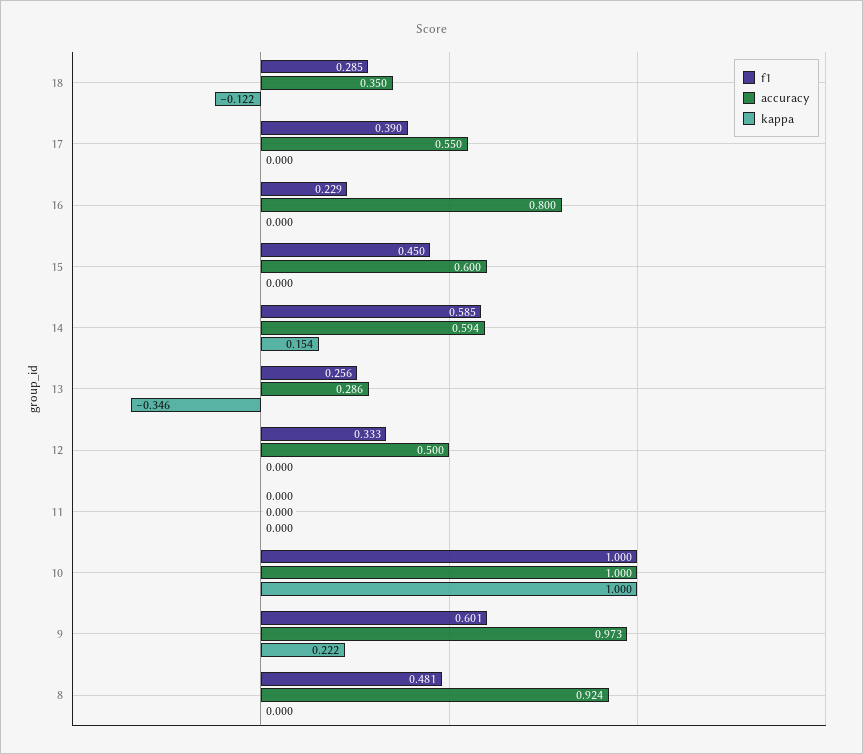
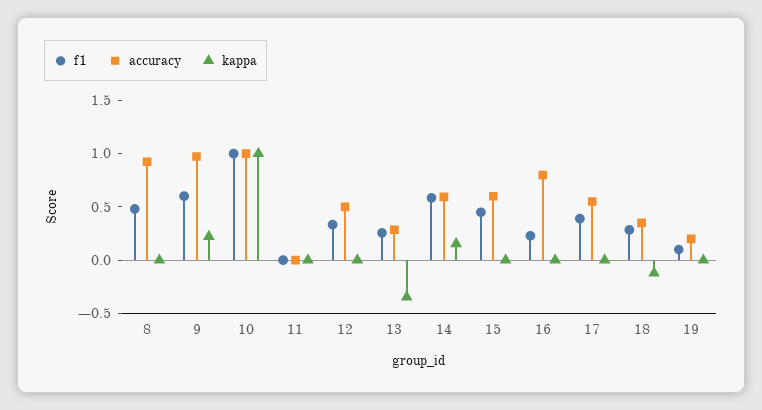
f1, 19: none -> 0.1
accuracy, 19: none -> 0.2
kappa, 19: none -> 0

